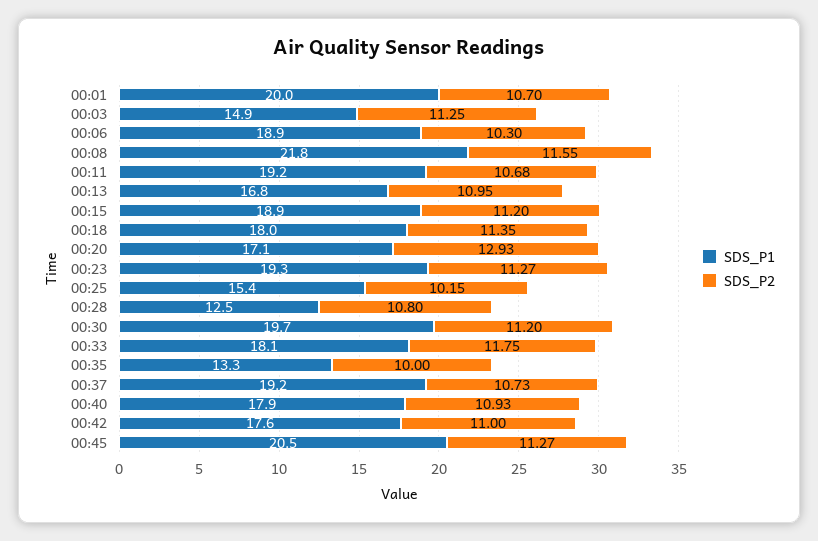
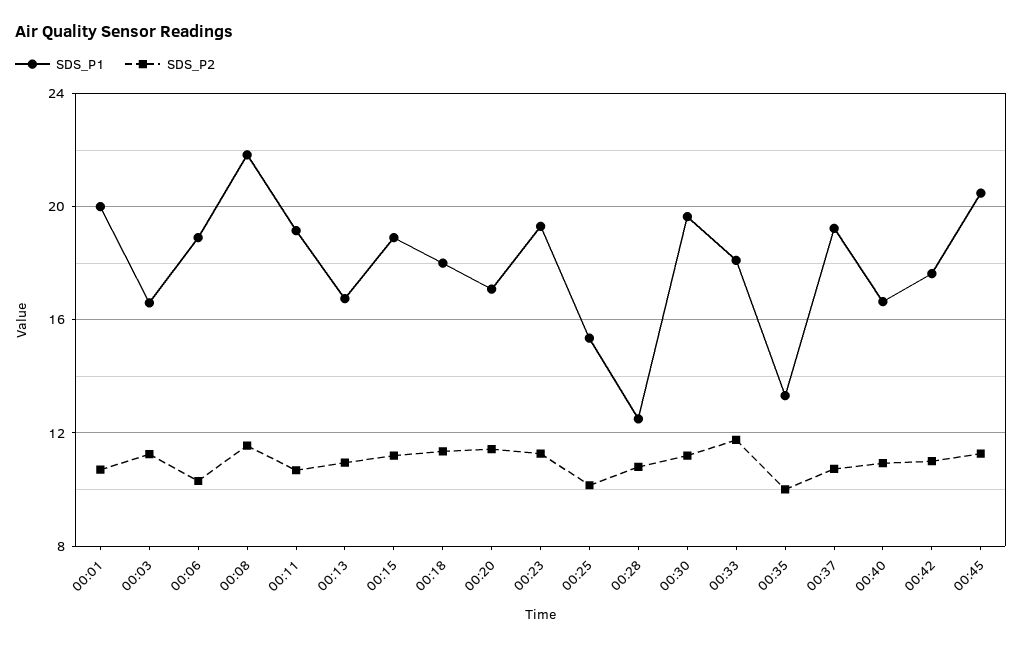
SDS_P1, 00:03: 14.9 -> 16.5
SDS_P2, 00:20: 12.93 -> 11.5
SDS_P1, 00:40: 17.9 -> 16.5

